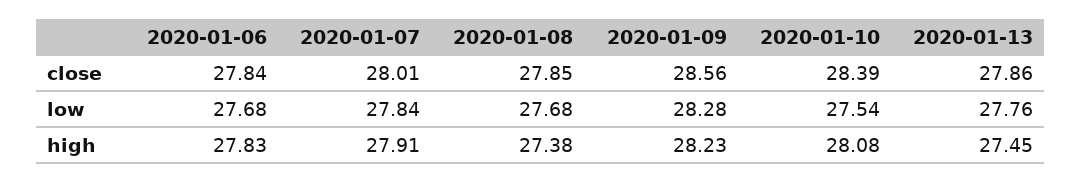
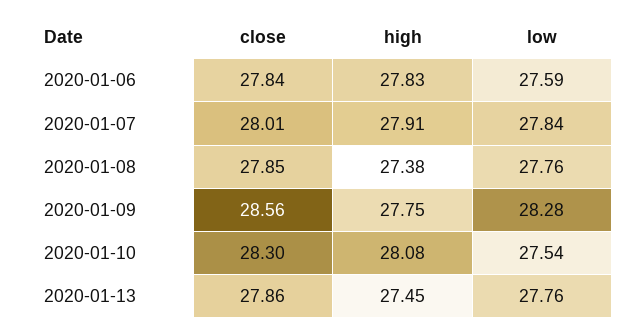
2020-01-10, close: 28.39 -> 28.3
2020-01-06, low: 27.68 -> 27.59
2020-01-08, low: 27.68 -> 27.76
2020-01-09, high: 28.23 -> 27.75

